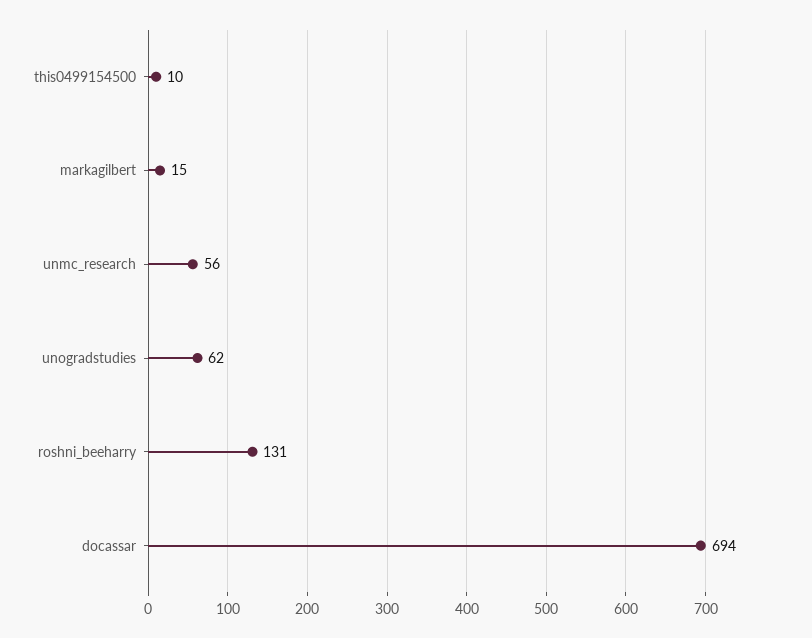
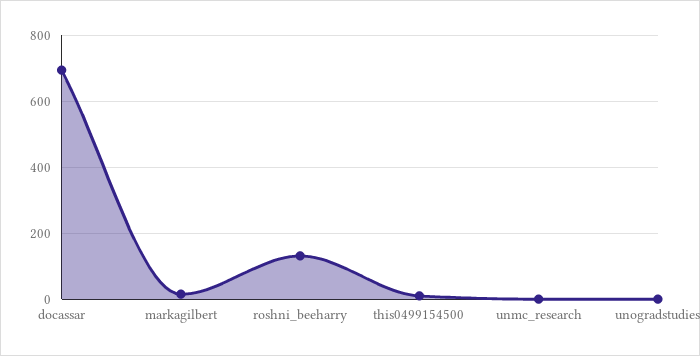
unmc_research: 56 -> 0
unogradstudies: 62 -> 0

